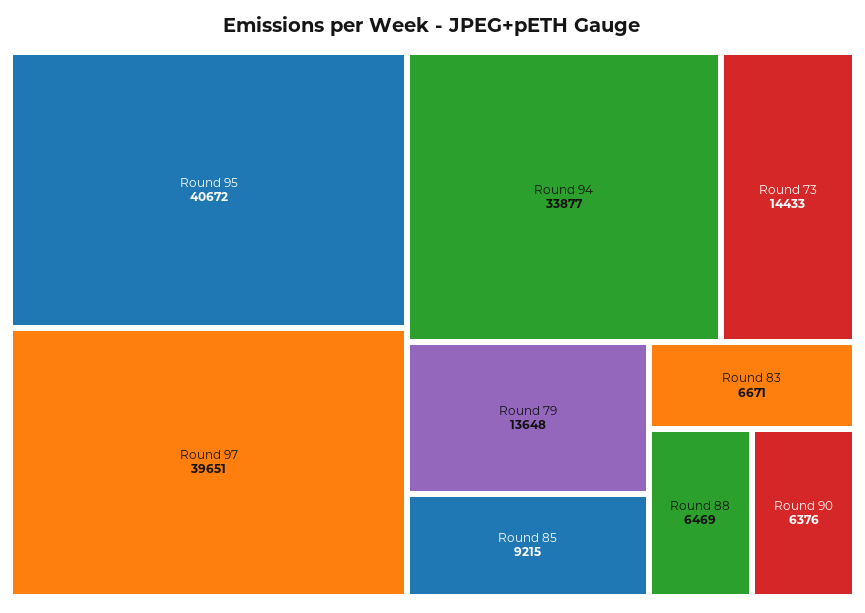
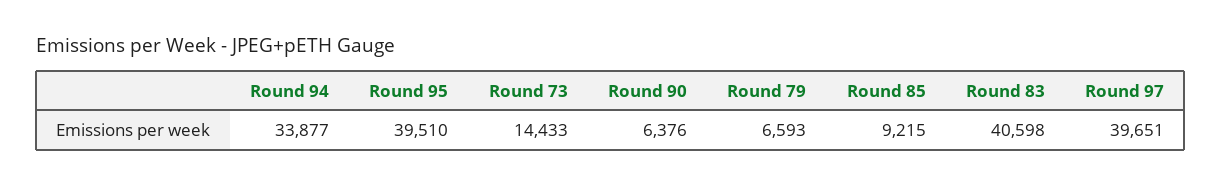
Round 95: 40672 -> 39510
Round 79: 13648 -> 6593
Round 83: 6671 -> 40598
Round 88: 6469 -> none

